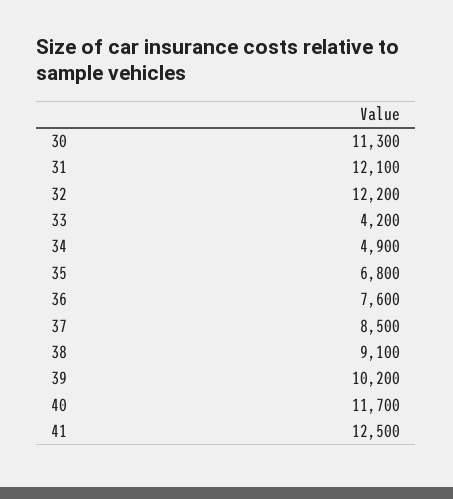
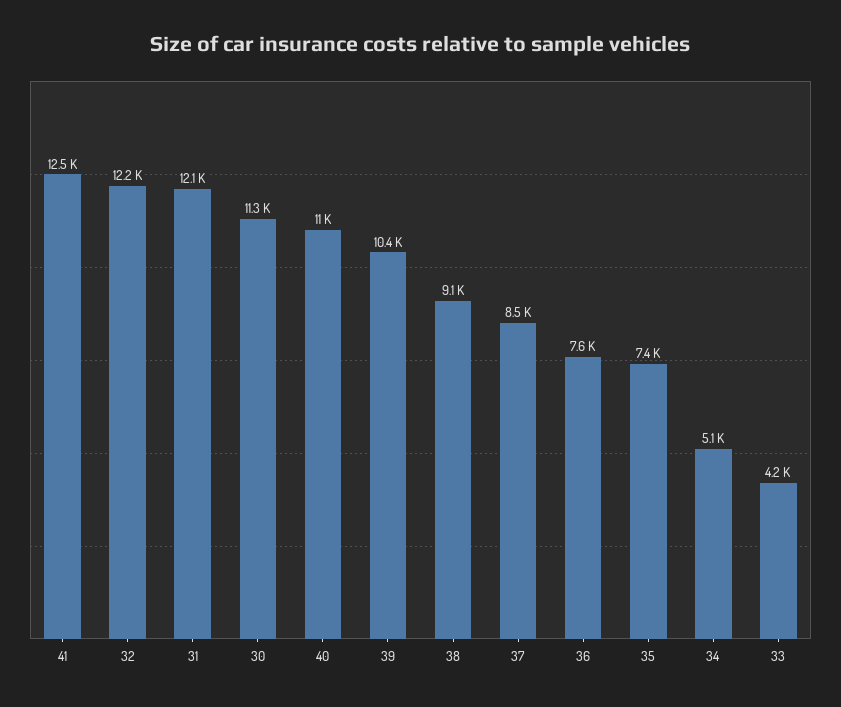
34: 4900 -> 5100
35: 6800 -> 7400
39: 10200 -> 10400
40: 11700 -> 11000

